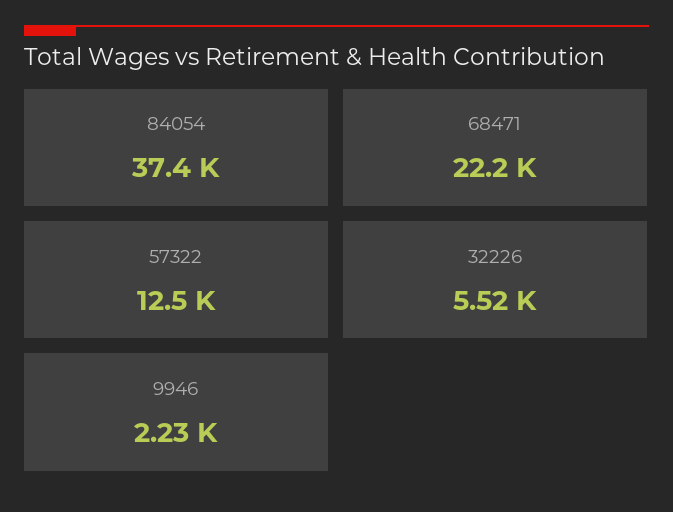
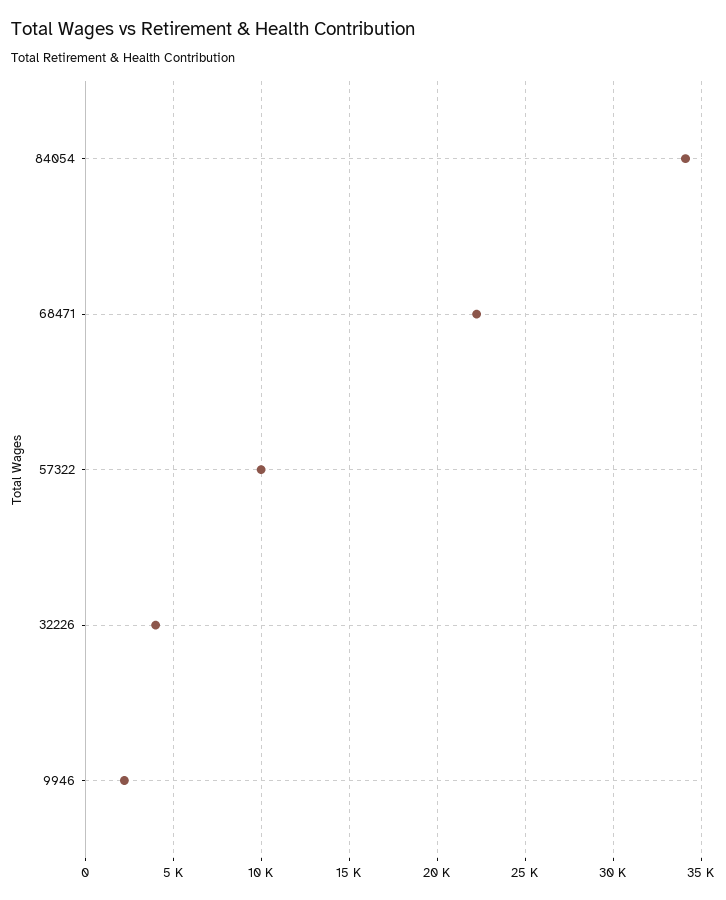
84054: 37400 -> 34000
57322: 12500 -> 10000
32226: 5520 -> 4000

